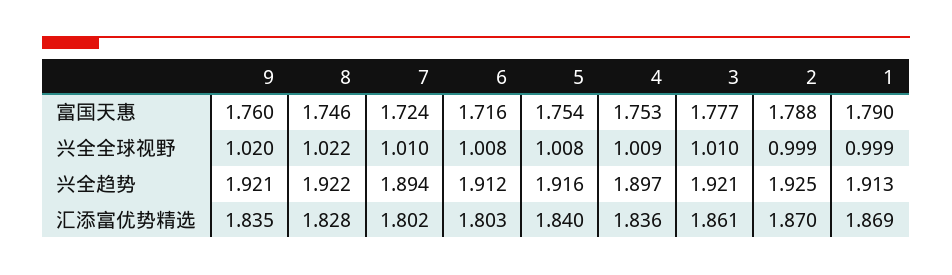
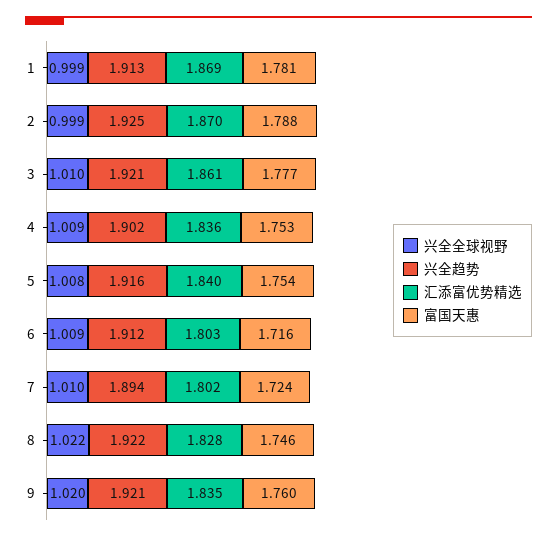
富国天惠, 1: 1.79 -> 1.781
兴全全球视野, 6: 1.008 -> 1.009
兴全趋势, 4: 1.897 -> 1.902

